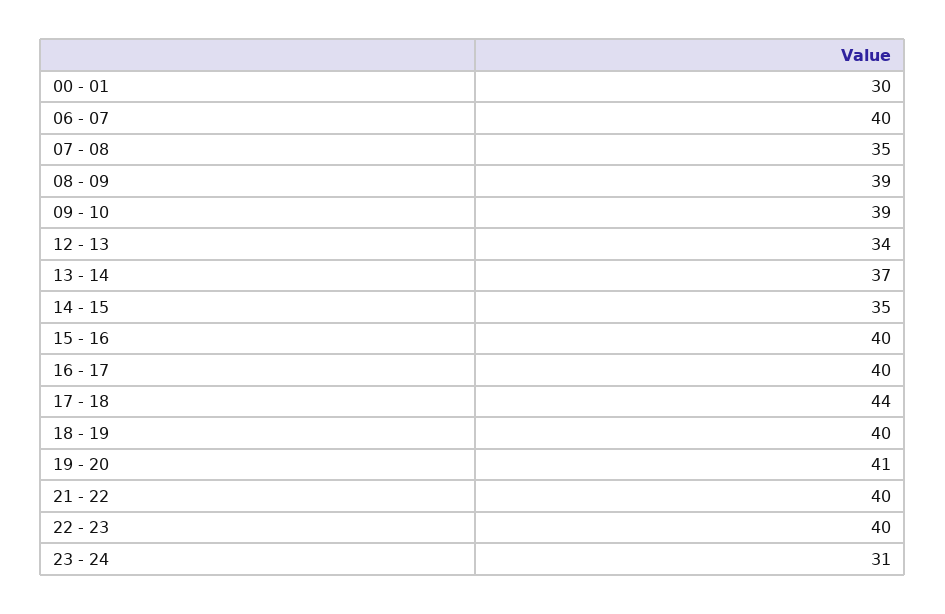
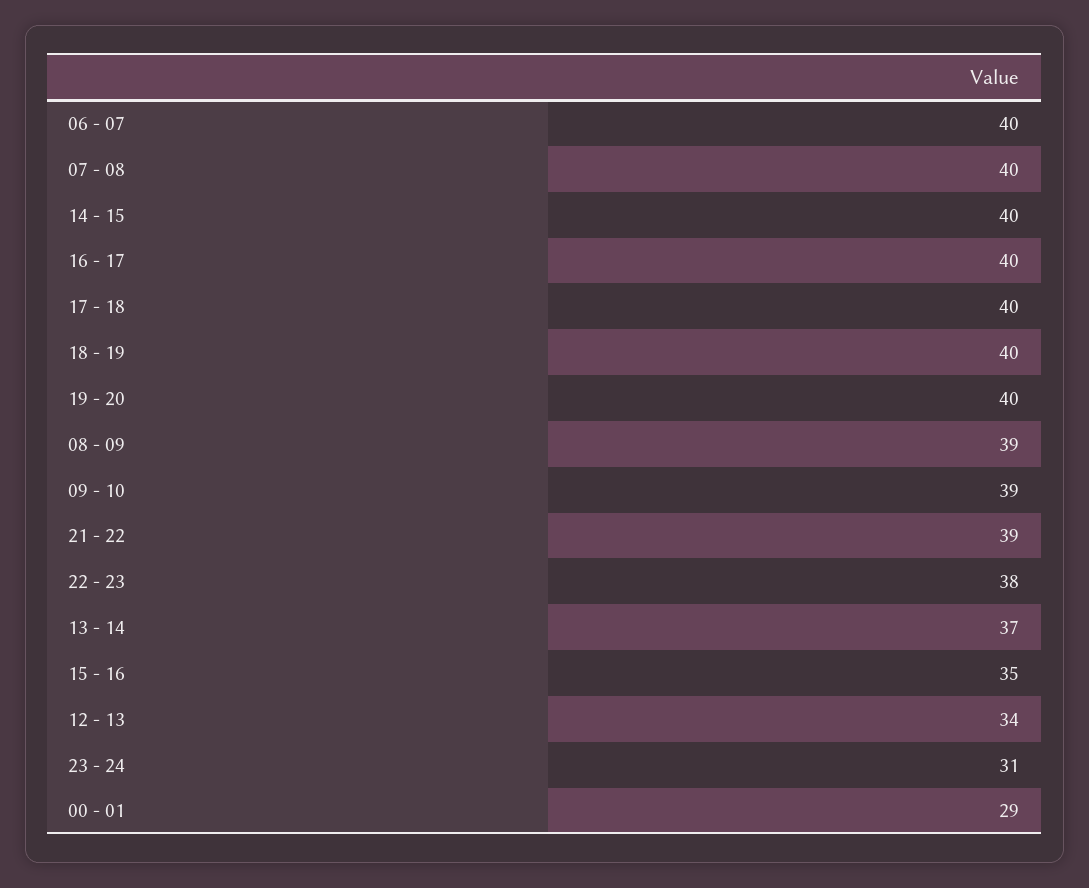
00 - 01: 30 -> 29
07 - 08: 35 -> 40
14 - 15: 35 -> 40
15 - 16: 40 -> 35
17 - 18: 44 -> 40
19 - 20: 41 -> 40
21 - 22: 40 -> 39
22 - 23: 40 -> 38

